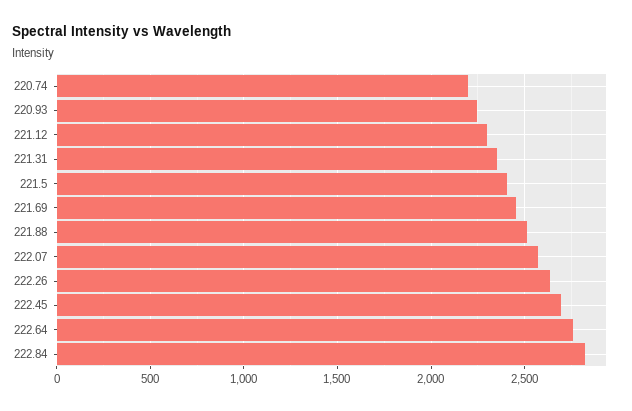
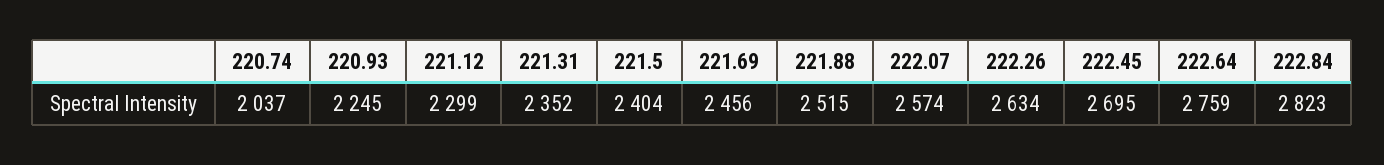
220.74: 2200 -> 2037

